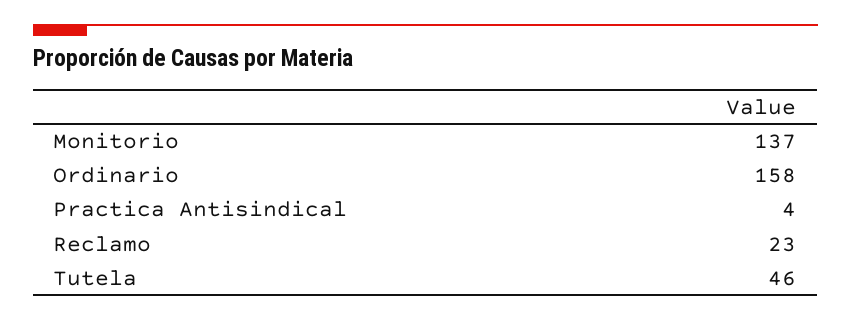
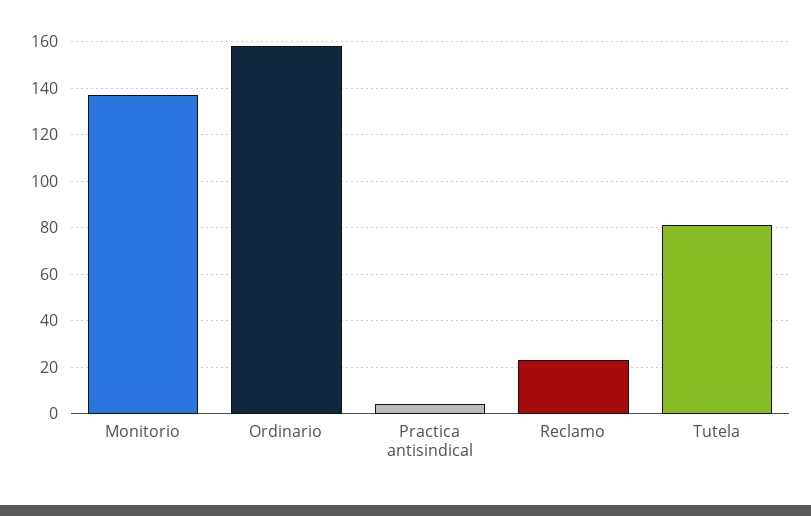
Tutela: 46 -> 80

